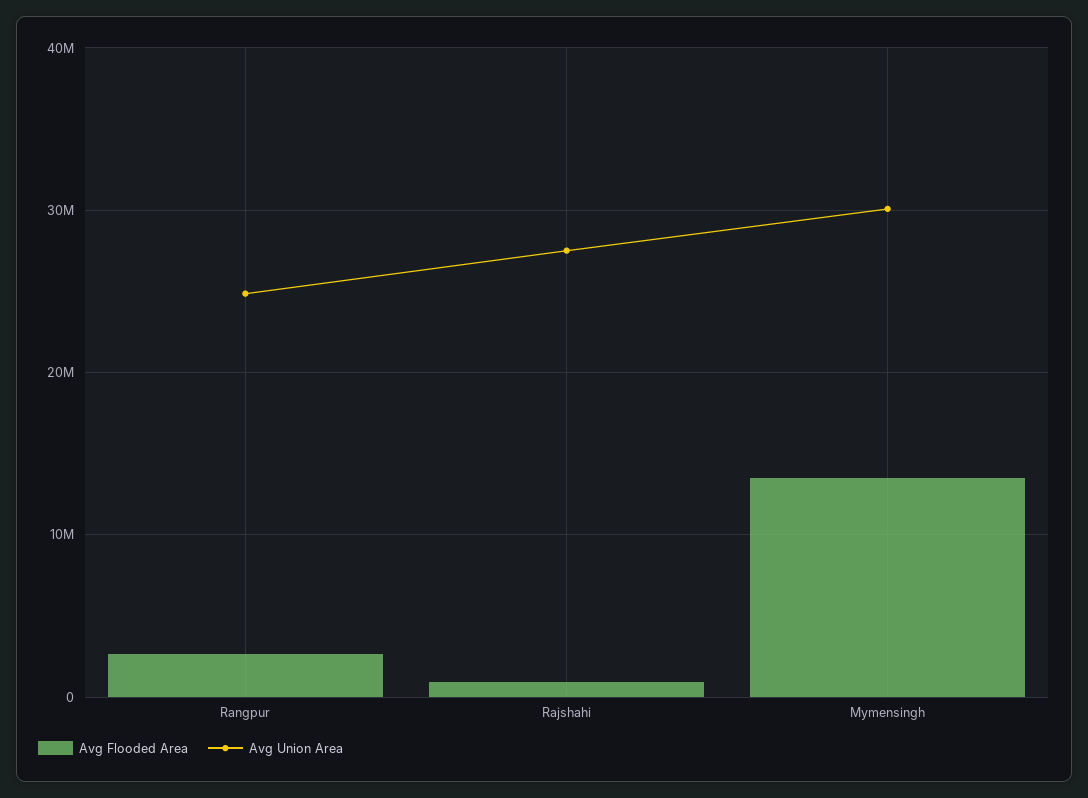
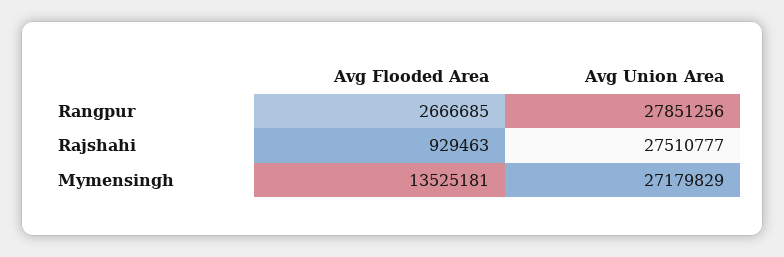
Avg Union Area, Rangpur: 25000000 -> 27851256
Avg Union Area, Mymensingh: 30000000 -> 27179829

